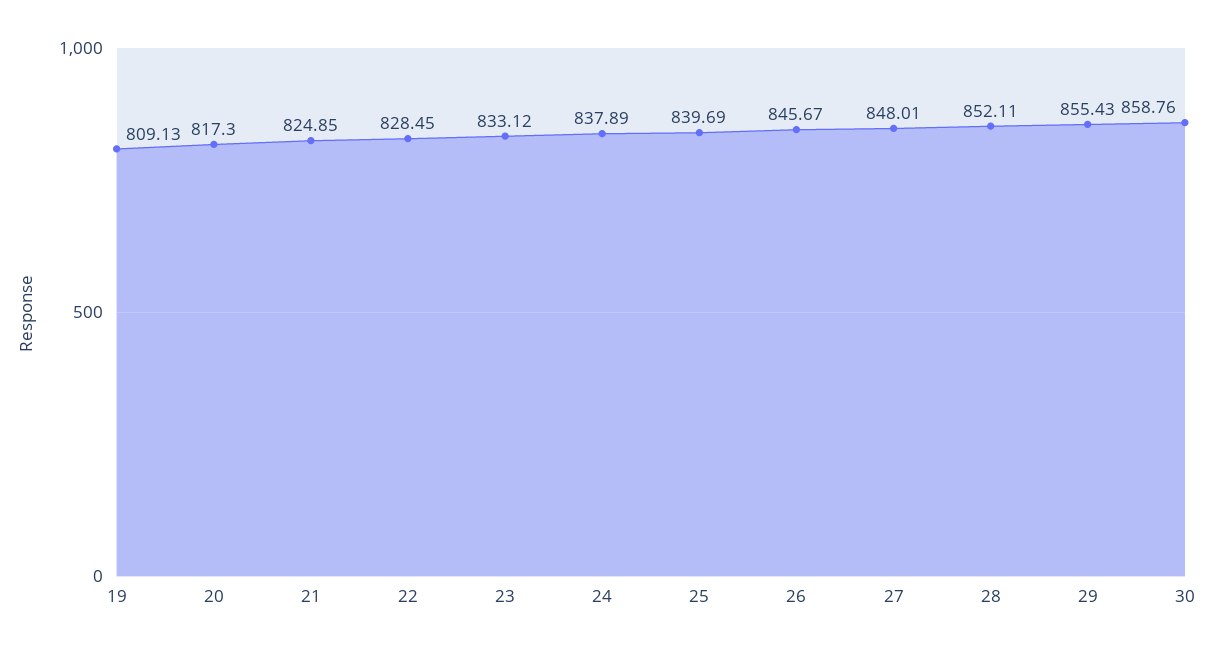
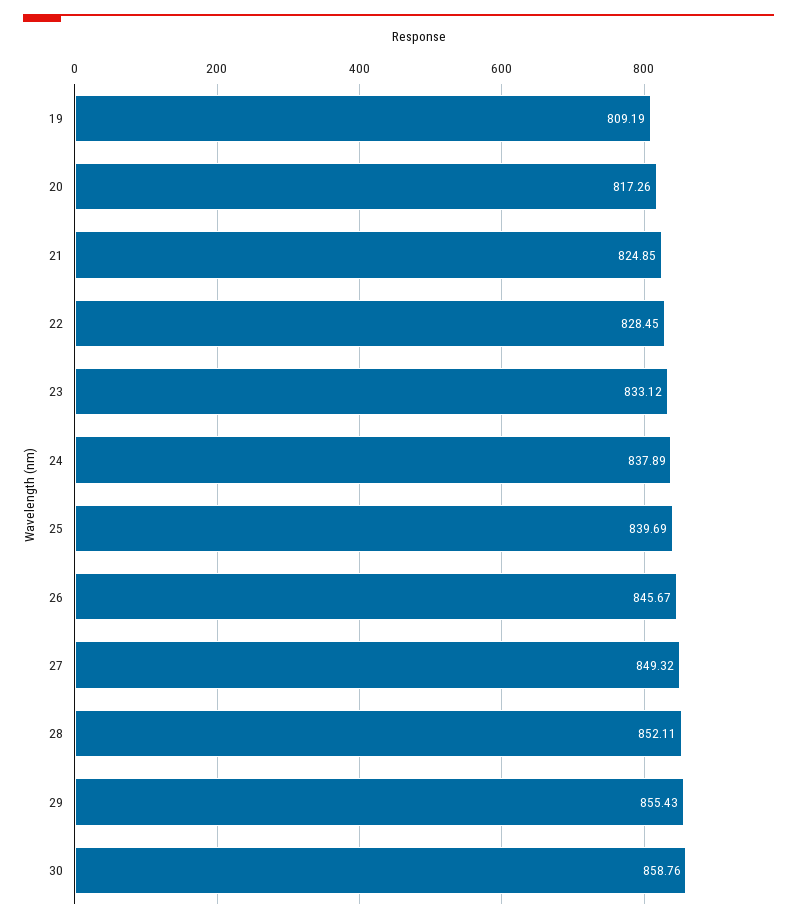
19: 809.13 -> 809.19
20: 817.3 -> 817.26
27: 848.01 -> 849.32

